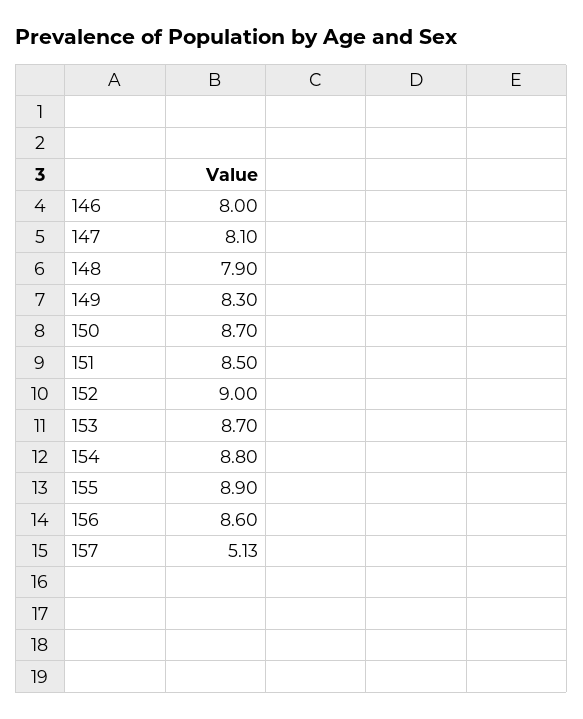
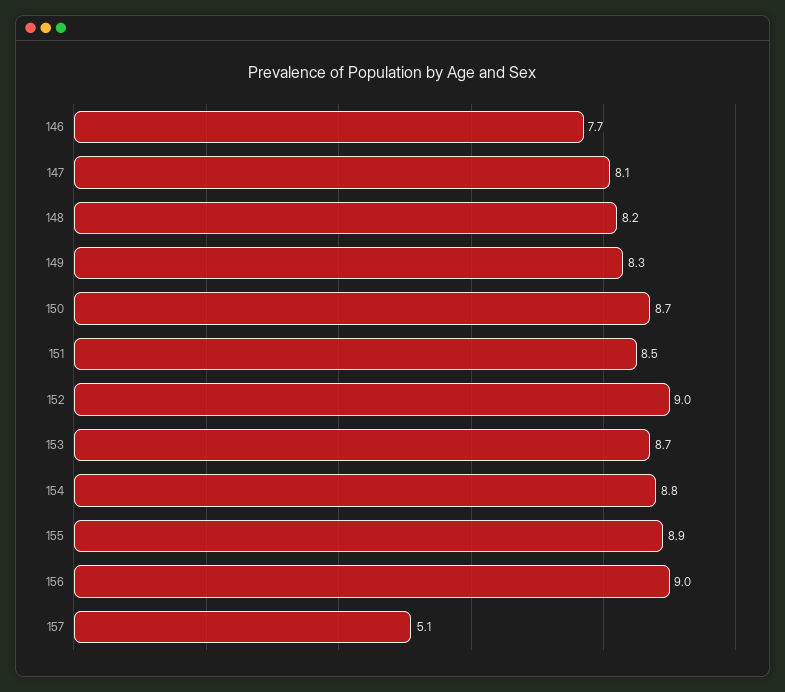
146: 8 -> 7.7
148: 7.9 -> 8.2
156: 8.6 -> 9

